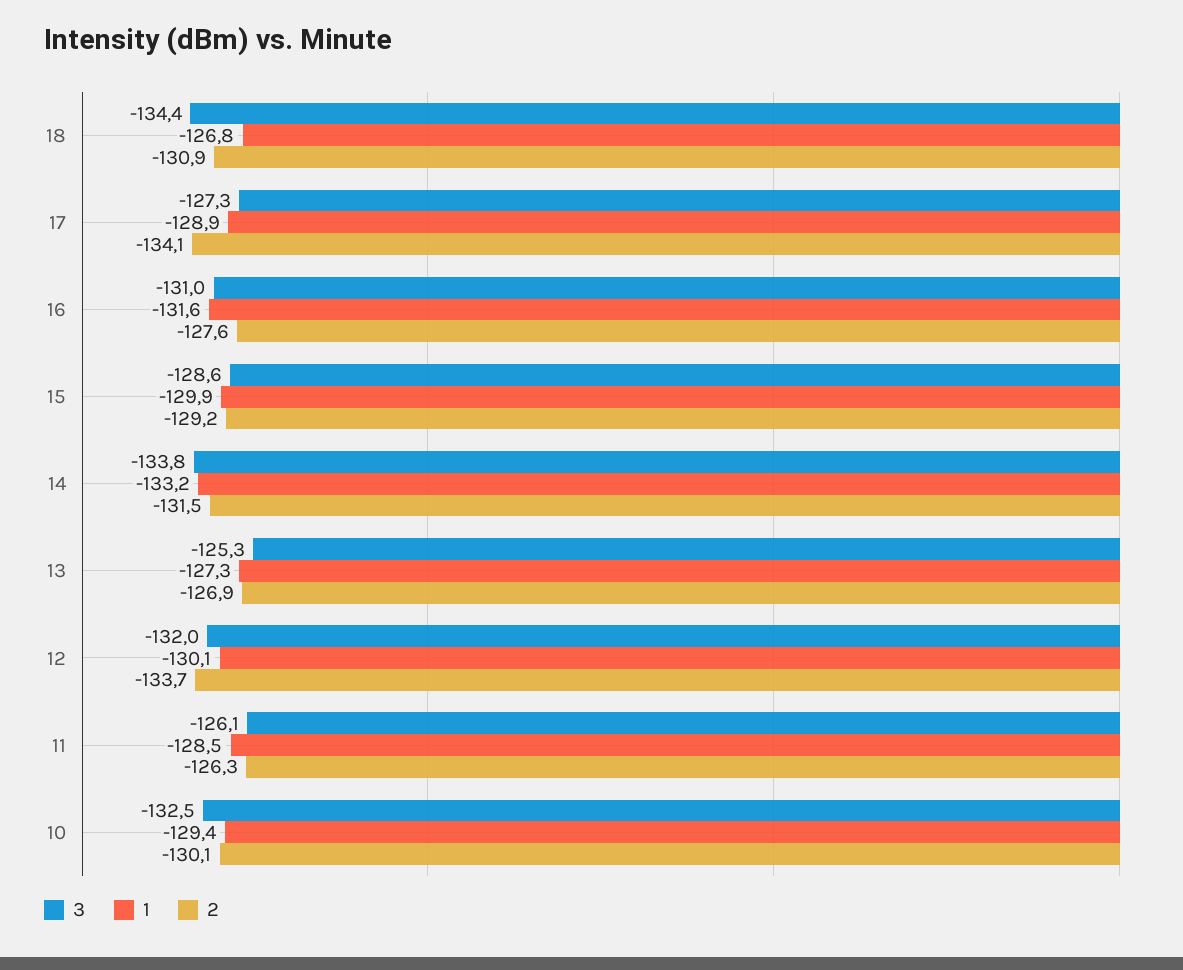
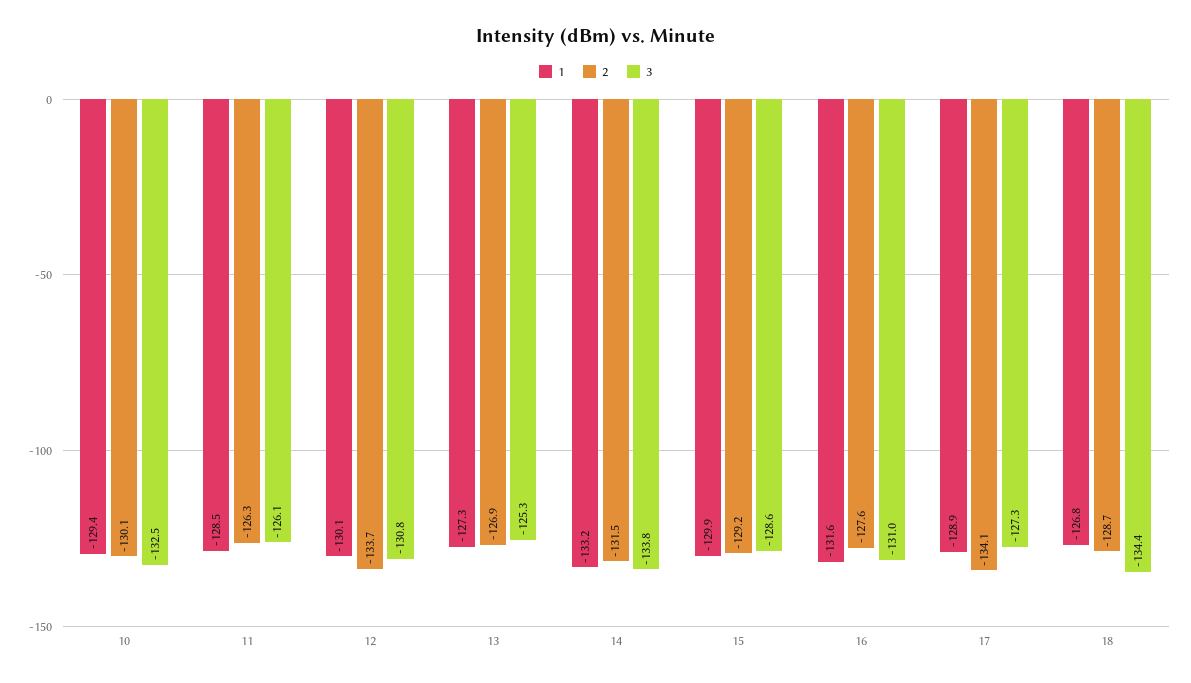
2, 18: -130.9 -> -128.7
3, 12: -132 -> -130.8

